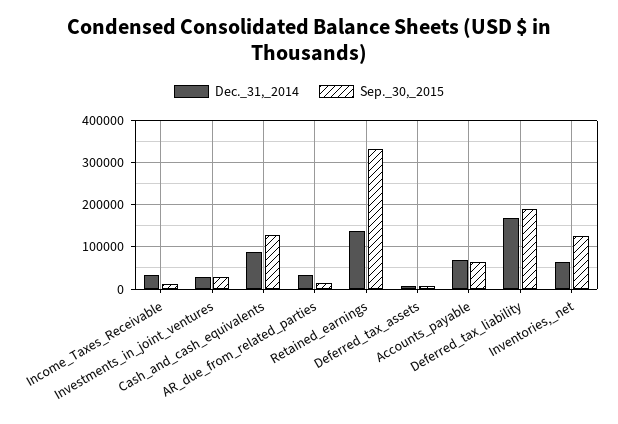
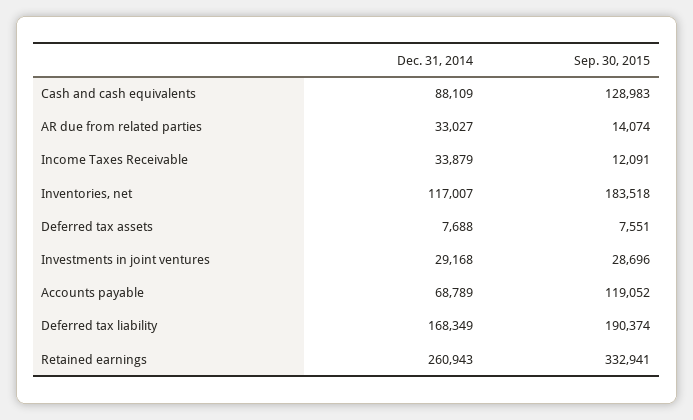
Dec._31,_2014, Retained_earnings: 140000 -> 260943
Sep._30,_2015, Accounts_payable: 60000 -> 119052
Dec._31,_2014, Inventories,_net: 60000 -> 117007
Sep._30,_2015, Inventories,_net: 120000 -> 183518

